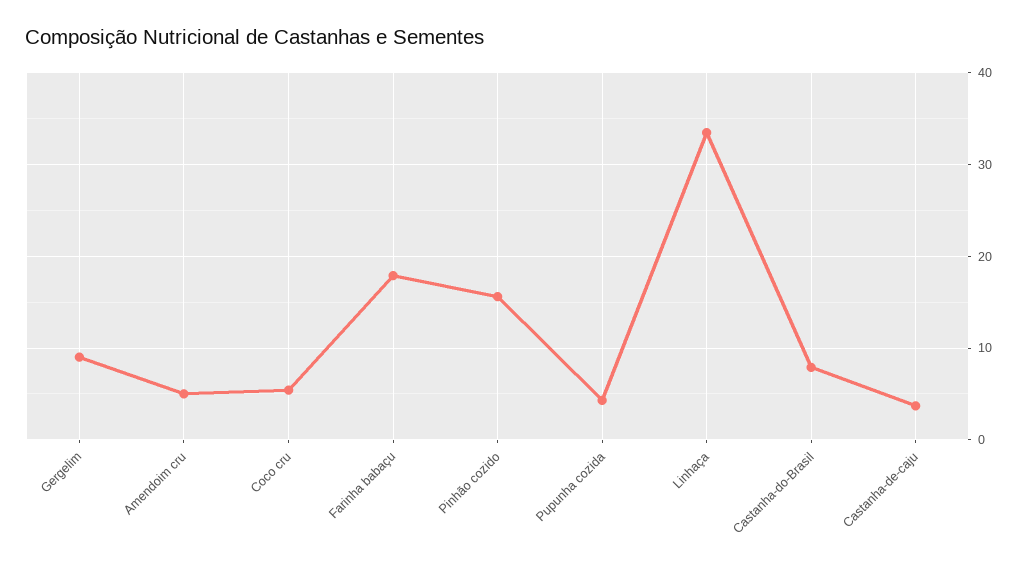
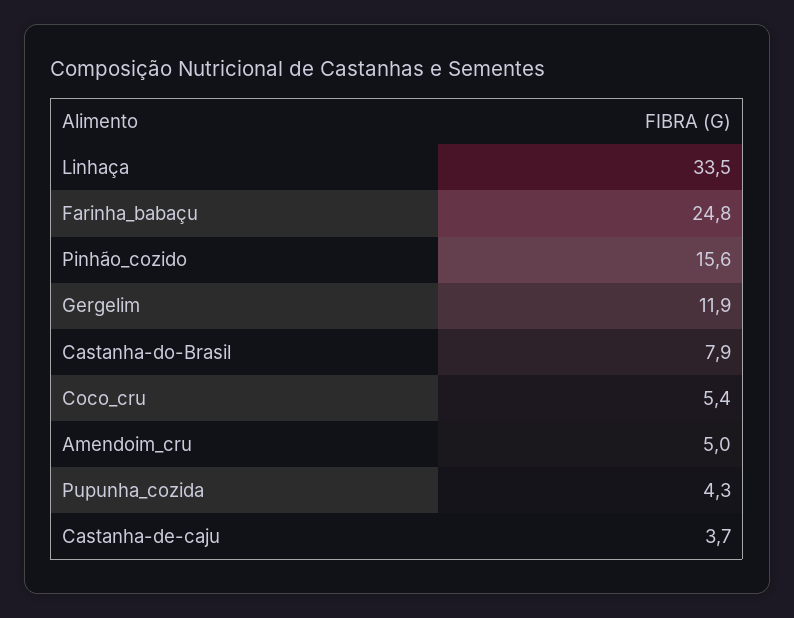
Gergelim: 9 -> 11.9
Farinha babaçu: 18 -> 24.8

